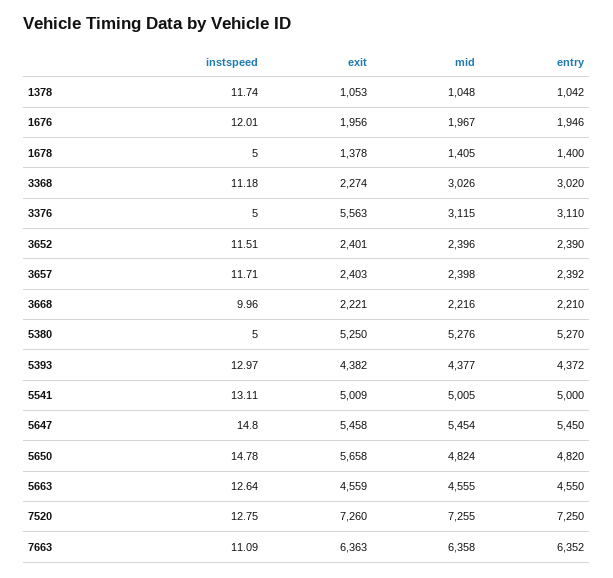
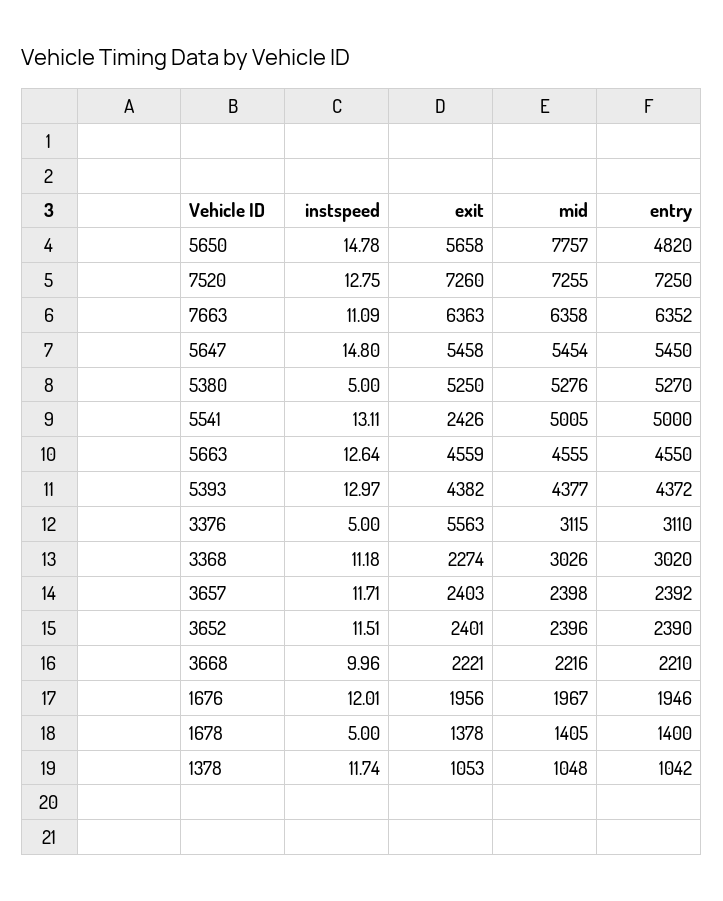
exit, 5541: 5009 -> 2426
mid, 5650: 4824 -> 7757

